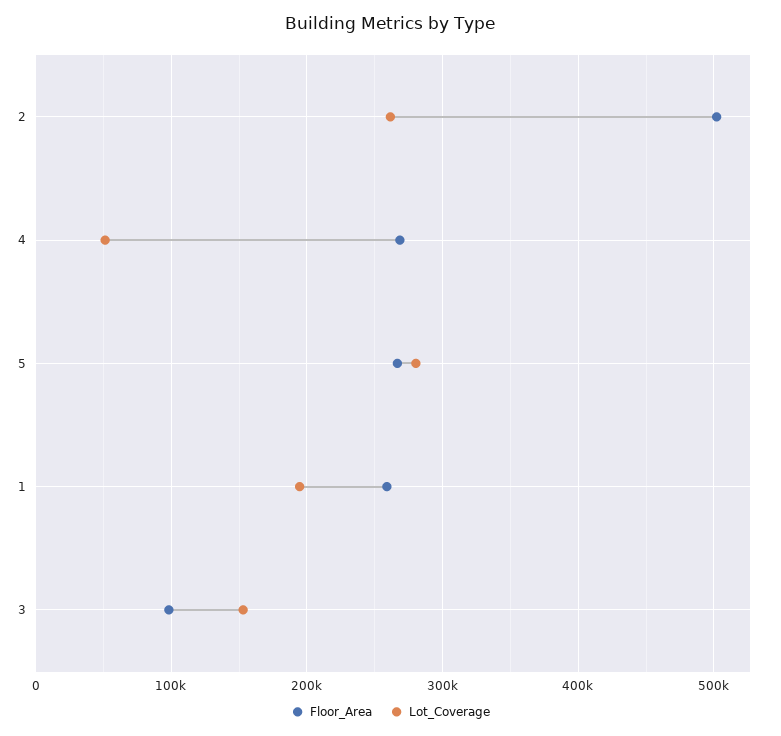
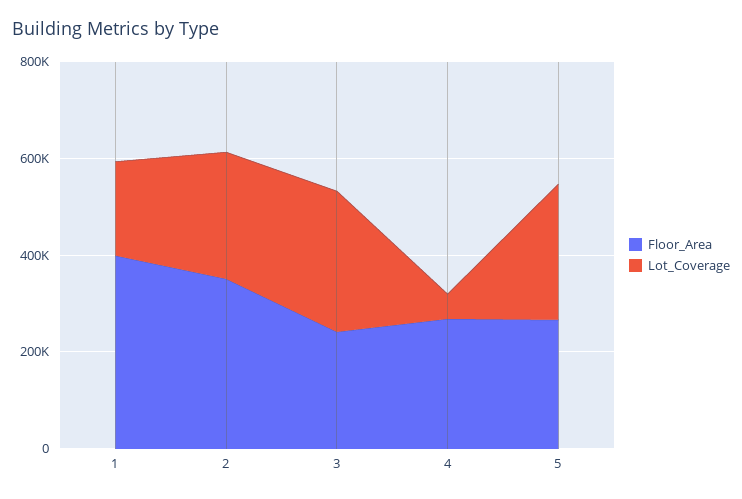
Floor_Area, 2: 500000 -> 350000
Floor_Area, 1: 260000 -> 400000
Floor_Area, 3: 100000 -> 250000
Lot_Coverage, 3: 150000 -> 300000

